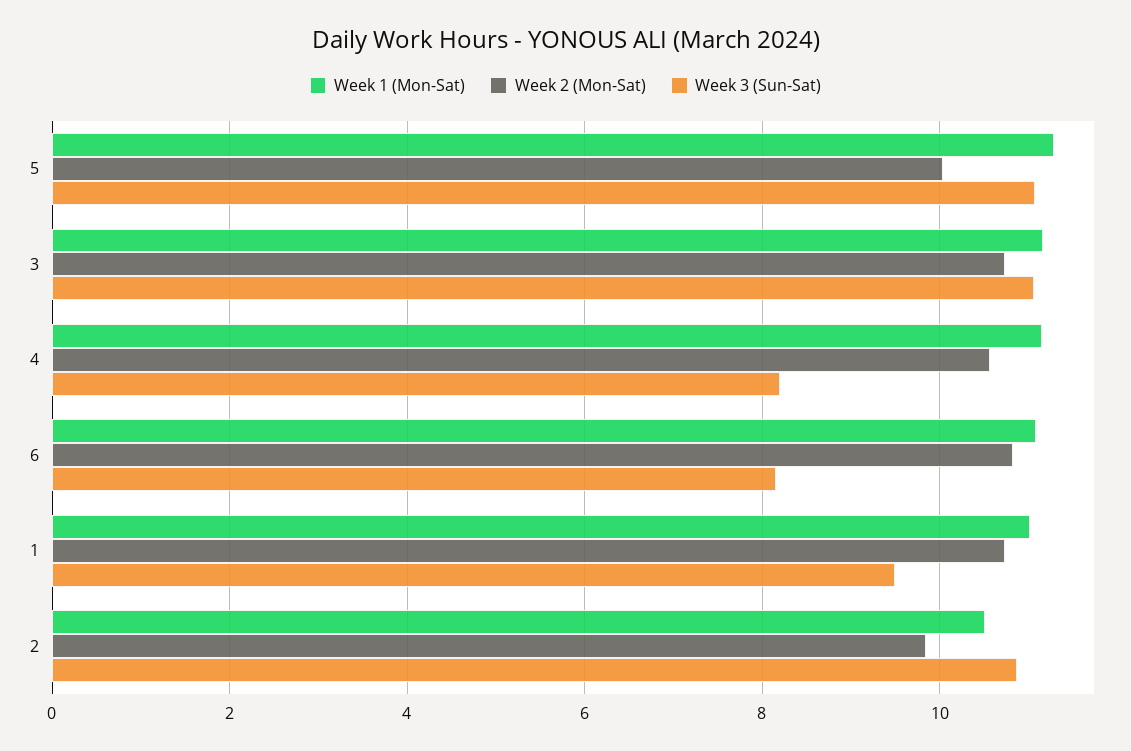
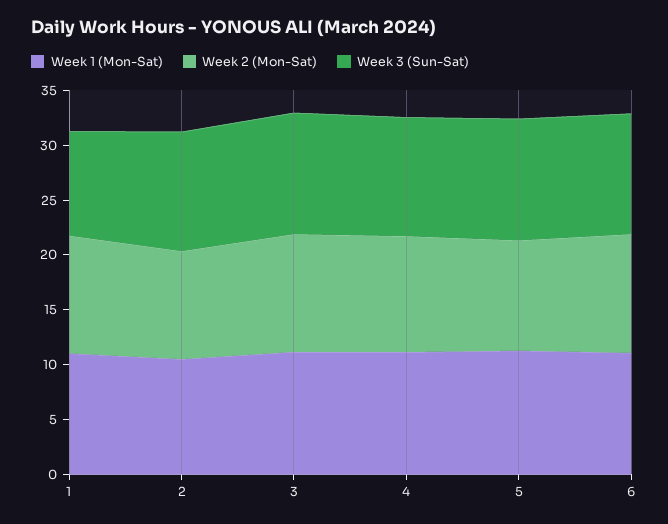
Week 3 (Sun-Sat), 4: 8.2 -> 11
Week 3 (Sun-Sat), 6: 8.2 -> 11

